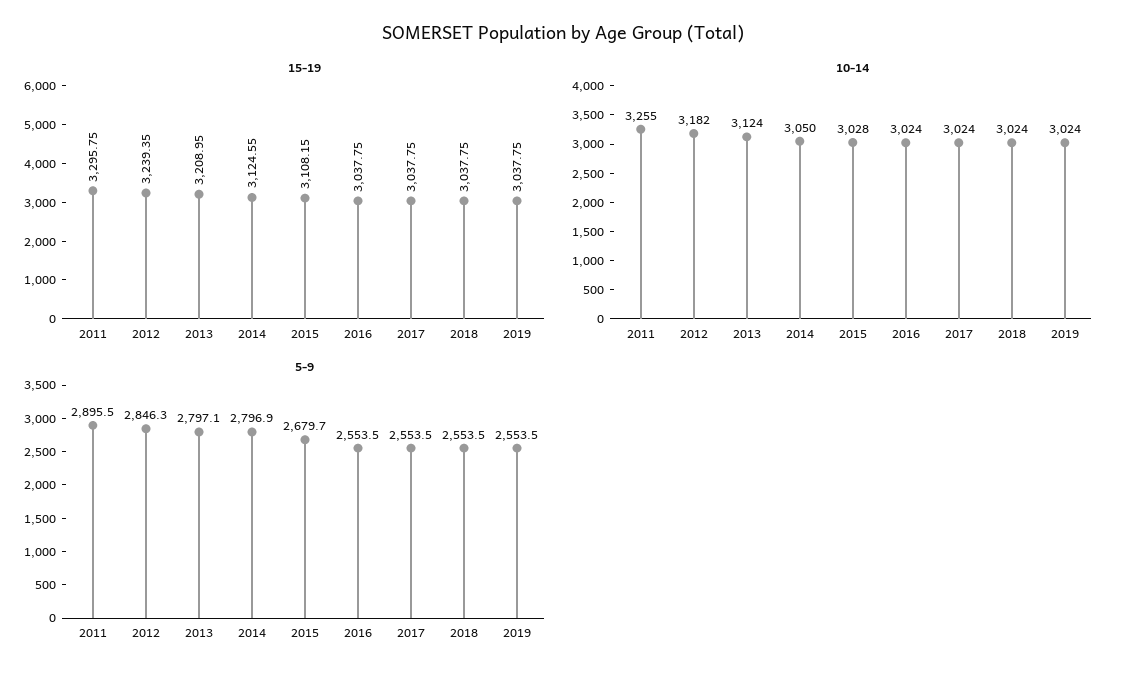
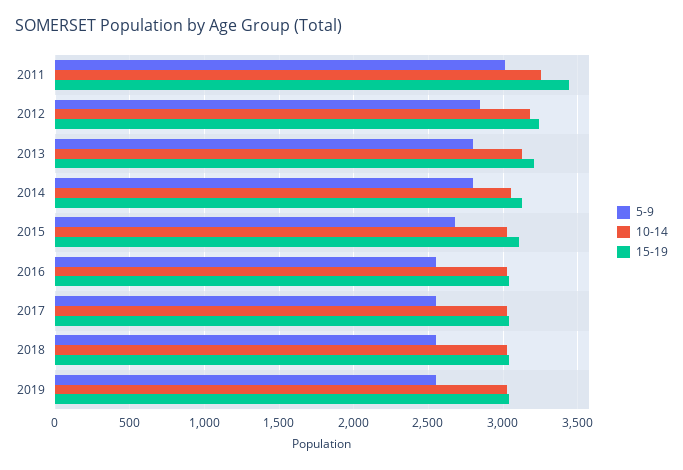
15-19, 2011: 3295.75 -> 3450
5-9, 2011: 2895.5 -> 3000

